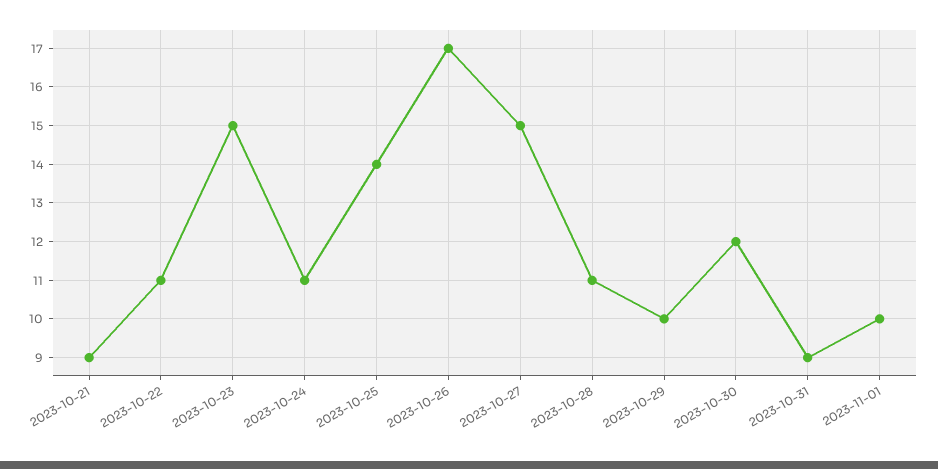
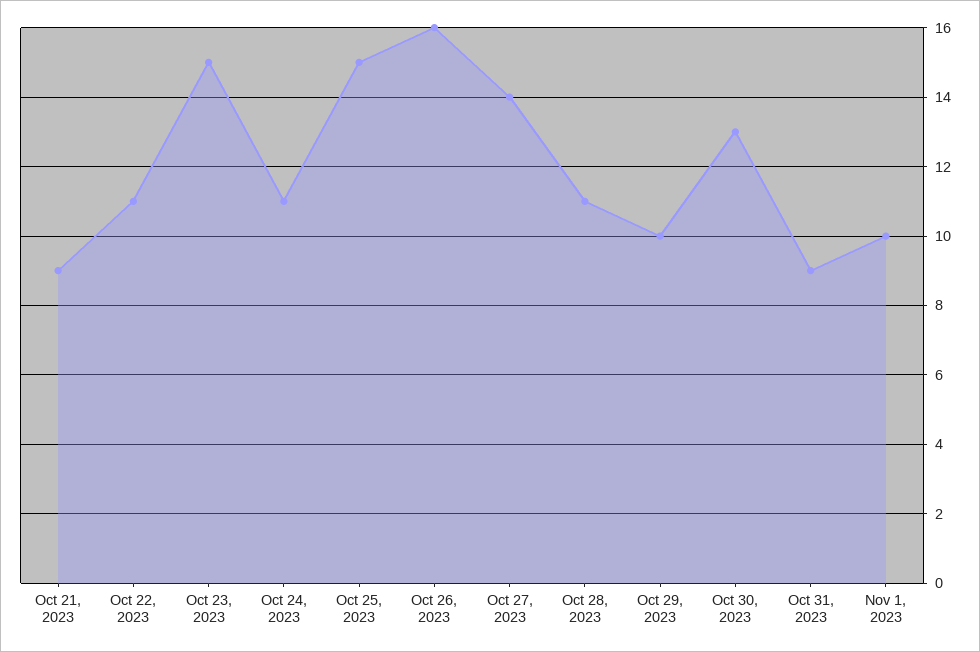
2023-10-25: 14 -> 15
2023-10-26: 17 -> 16
2023-10-27: 15 -> 14
2023-10-30: 12 -> 13

